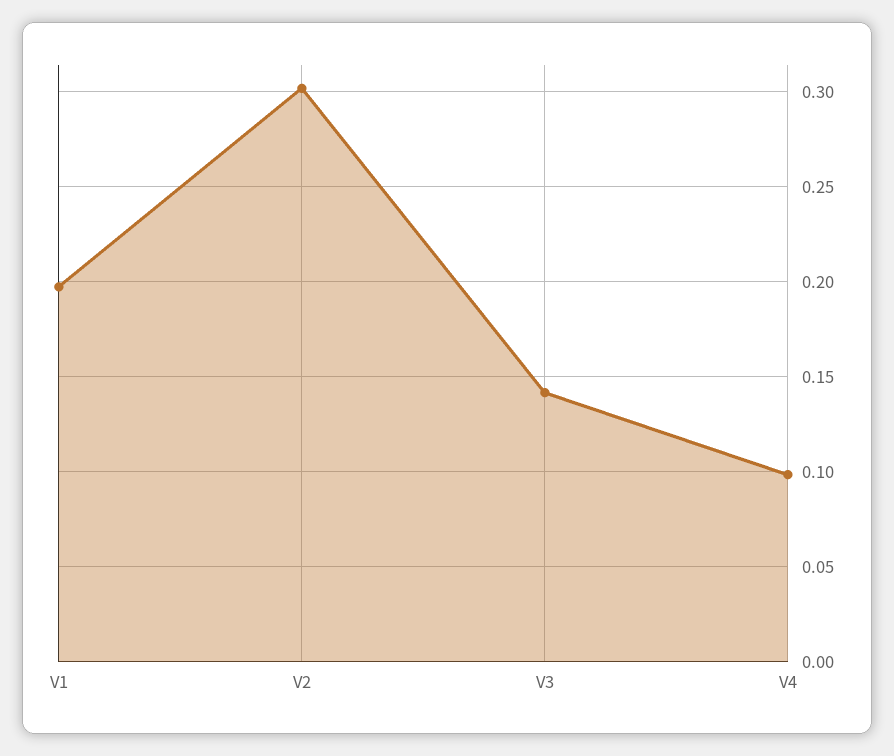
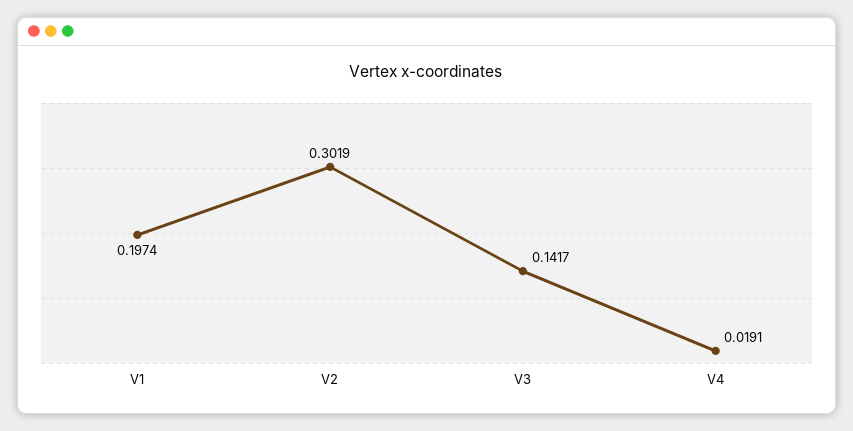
V4: 0.1 -> 0.0191

